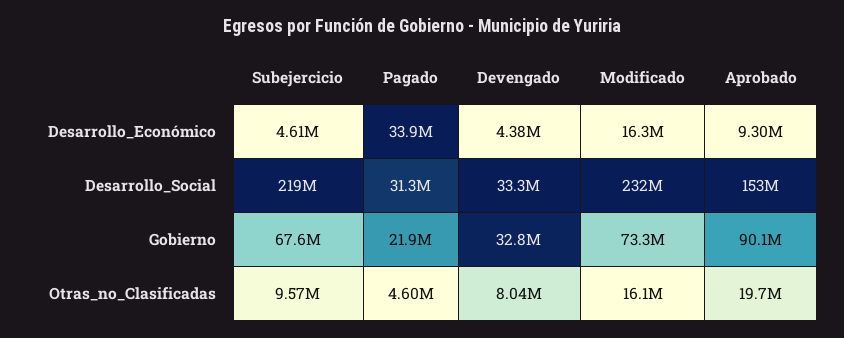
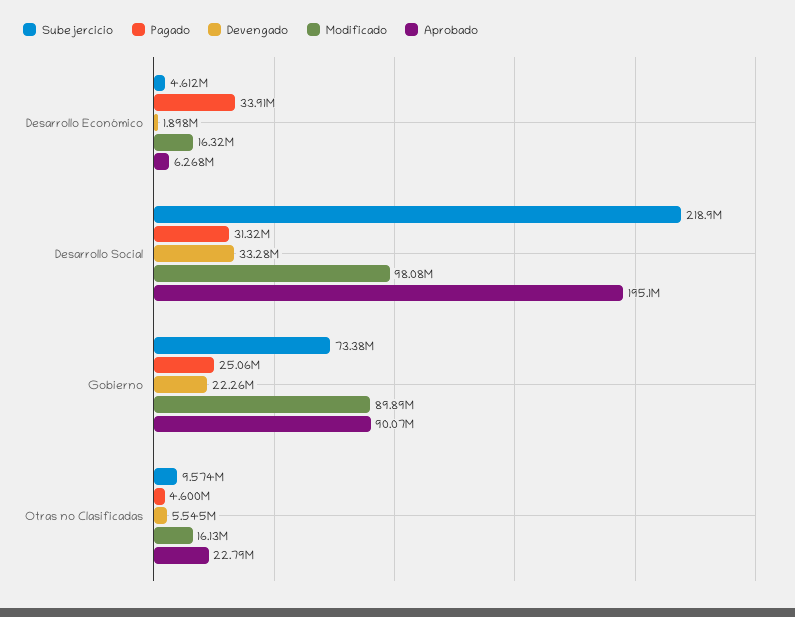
Devengado, Desarrollo_Económico: 4380000 -> 1898000
Aprobado, Desarrollo_Económico: 9300000 -> 6268000
Modificado, Desarrollo_Social: 232000000 -> 98080000
Aprobado, Desarrollo_Social: 153000000 -> 195100000
Subejercicio, Gobierno: 67600000 -> 73380000
Pagado, Gobierno: 21900000 -> 25060000
Devengado, Gobierno: 32800000 -> 22260000
Modificado, Gobierno: 73300000 -> 89890000
Devengado, Otras_no_Clasificadas: 8040000 -> 5545000
Aprobado, Otras_no_Clasificadas: 19700000 -> 22790000

